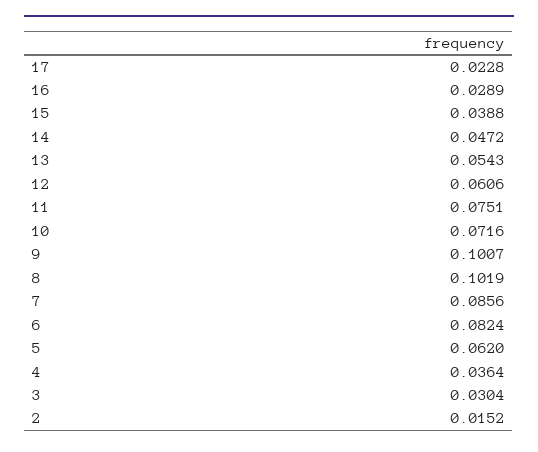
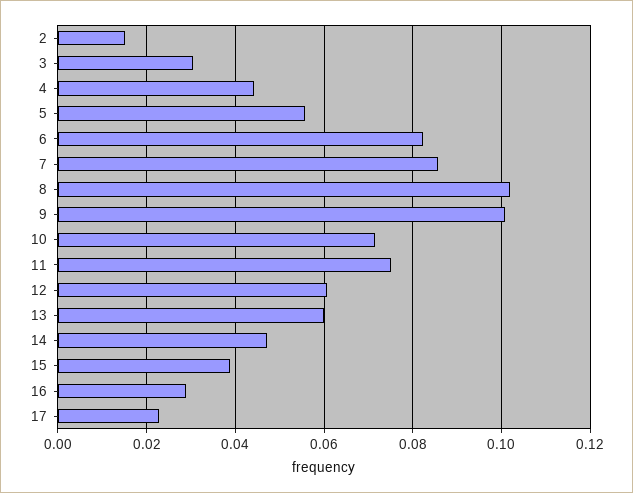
13: 0.0543 -> 0.06
5: 0.062 -> 0.056
4: 0.0364 -> 0.044

